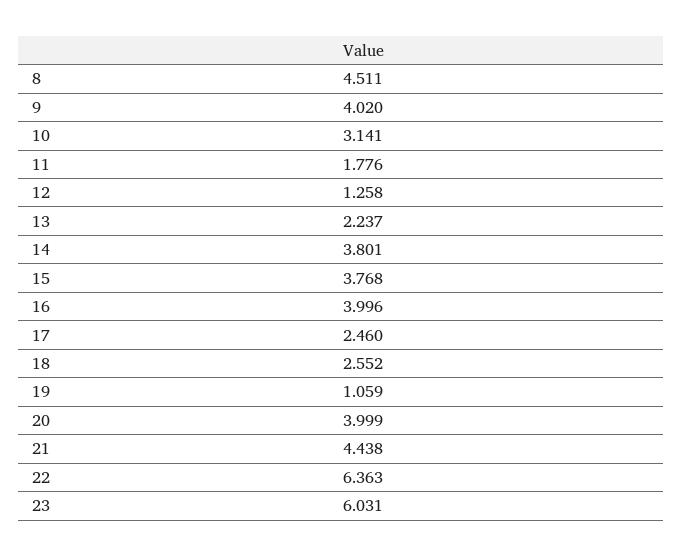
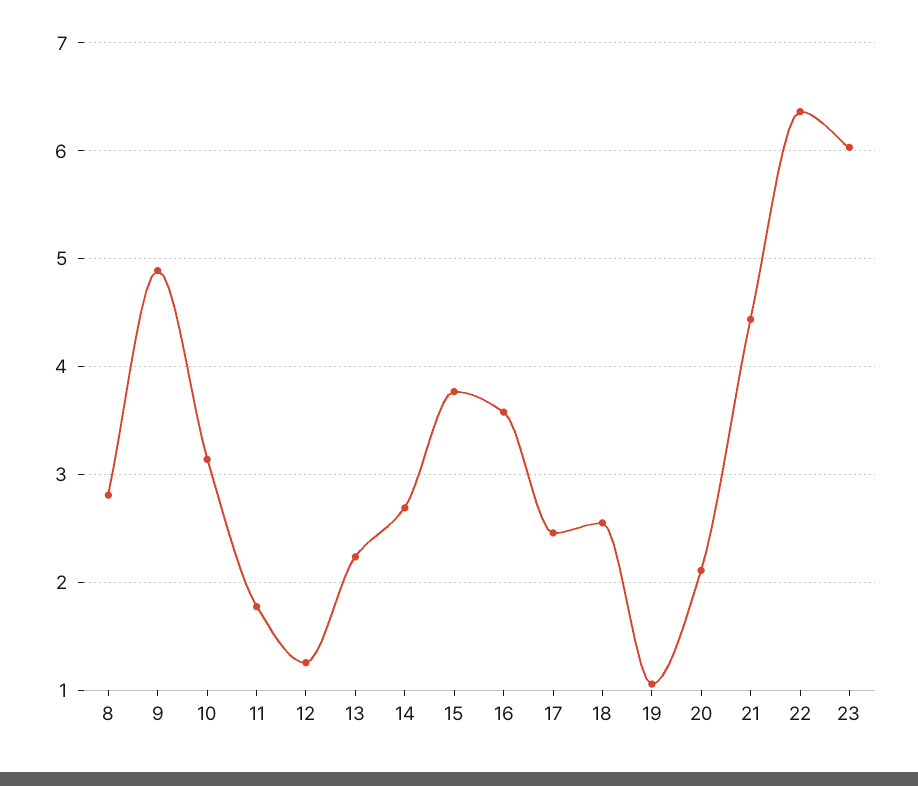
8: 4.511 -> 2.8
9: 4.02 -> 4.9
14: 3.801 -> 2.7
16: 3.996 -> 3.6
20: 3.999 -> 2.1

